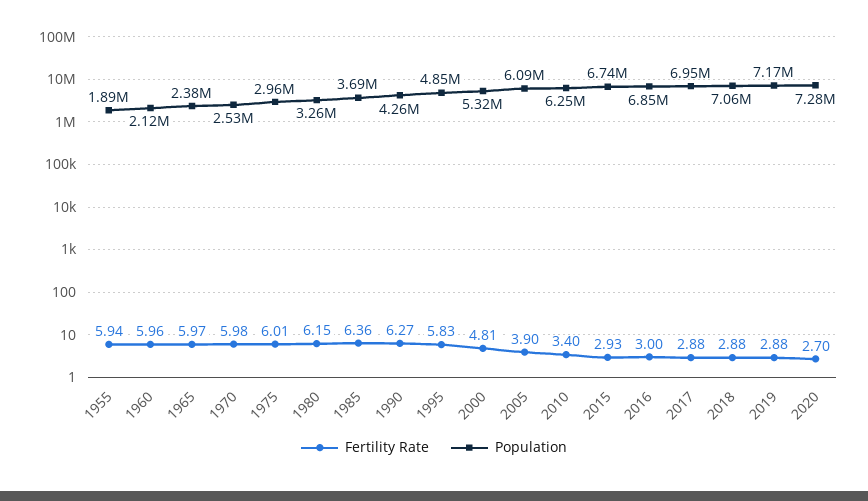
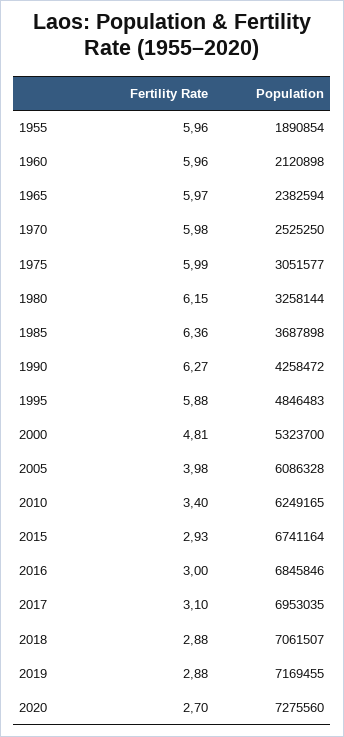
Fertility Rate, 1955: 5.94 -> 5.96
Fertility Rate, 1975: 6.01 -> 5.99
Population, 1975: 2960000 -> 3051577
Fertility Rate, 1995: 5.83 -> 5.88
Fertility Rate, 2005: 3.9 -> 3.98
Fertility Rate, 2017: 2.88 -> 3.1

